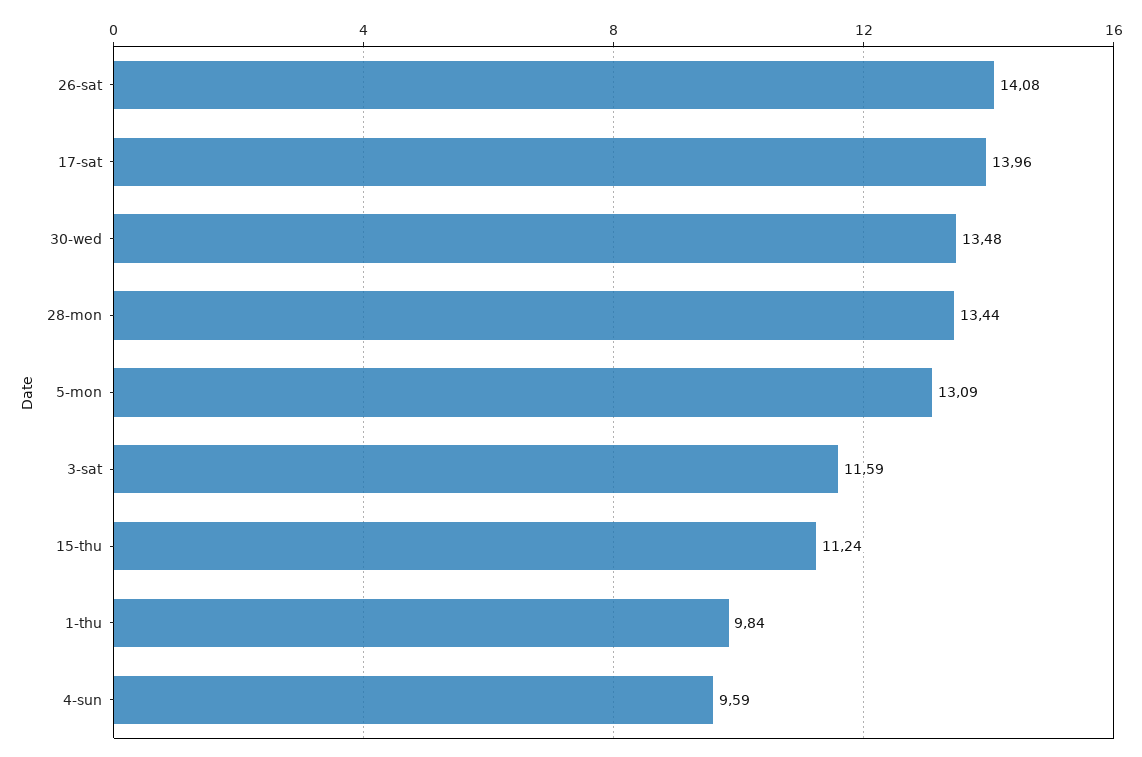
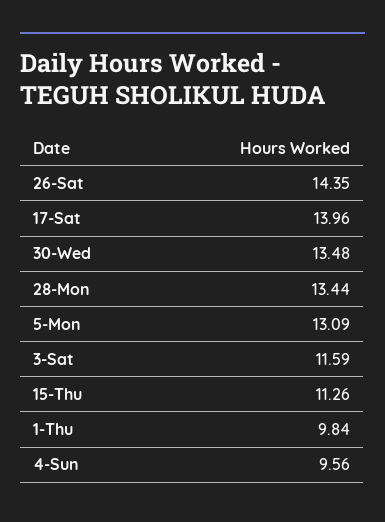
26-sat: 14.08 -> 14.35
15-thu: 11.24 -> 11.26
4-sun: 9.59 -> 9.56

